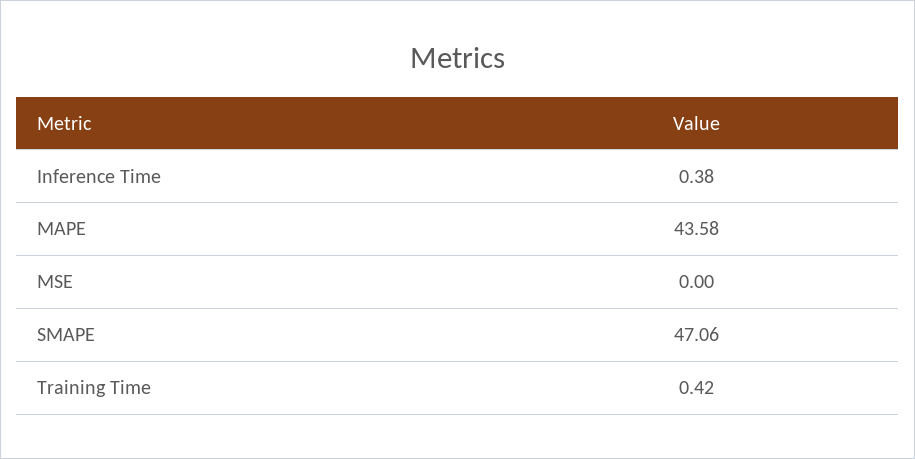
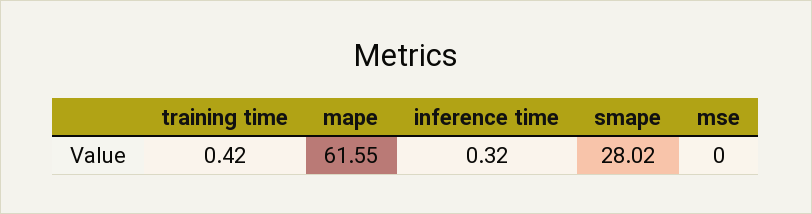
Inference Time: 0.38 -> 0.32
MAPE: 43.58 -> 61.55
SMAPE: 47.06 -> 28.02

